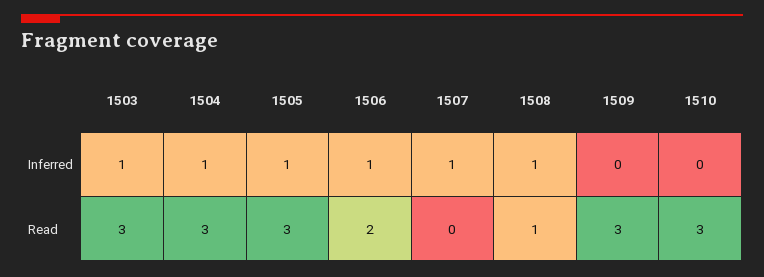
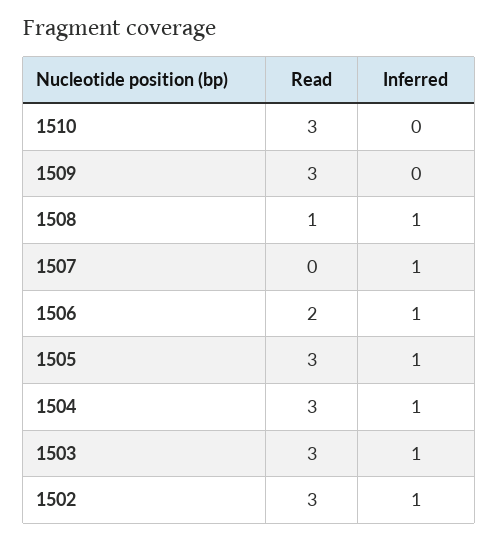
1502, Read: none -> 3
1502, Inferred: none -> 1

